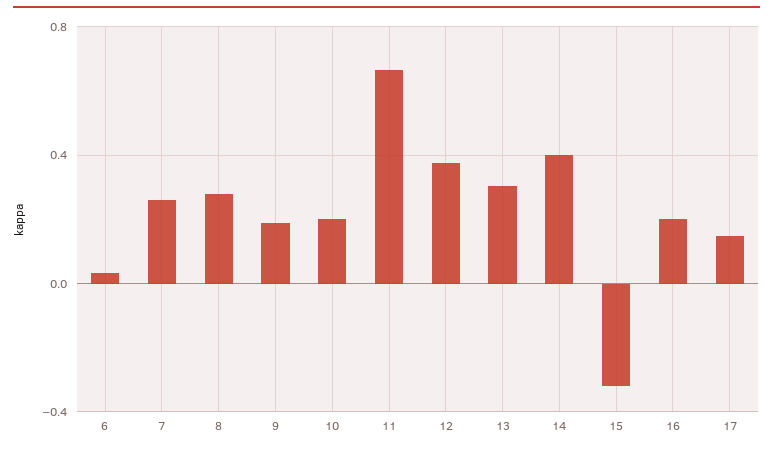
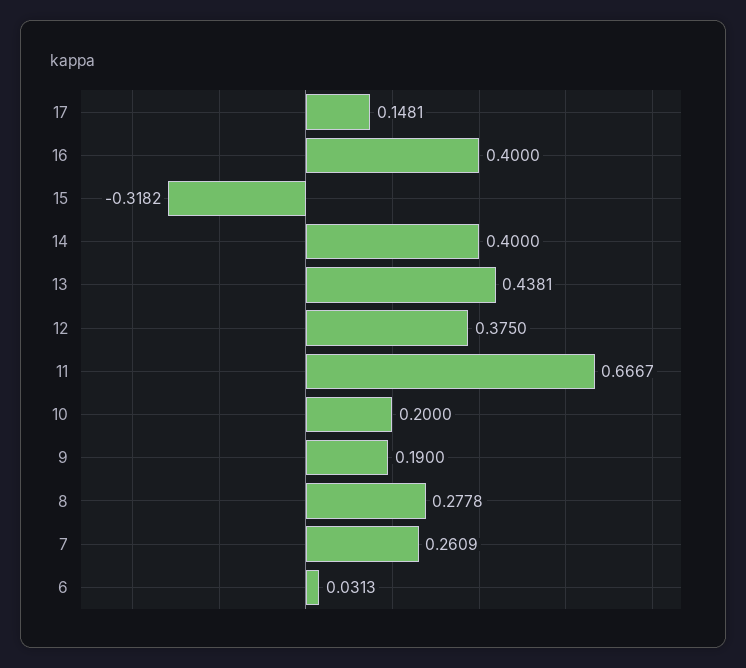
13: 0.3 -> 0.4381
16: 0.2 -> 0.4

